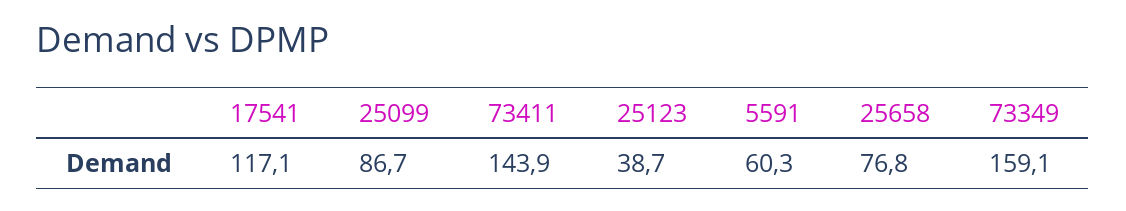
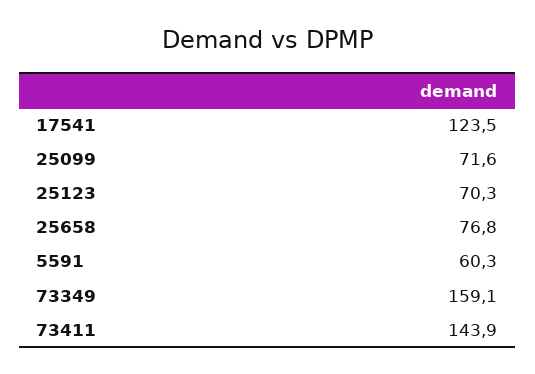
17541: 117.1 -> 123.5
25099: 86.7 -> 71.6
25123: 38.7 -> 70.3

